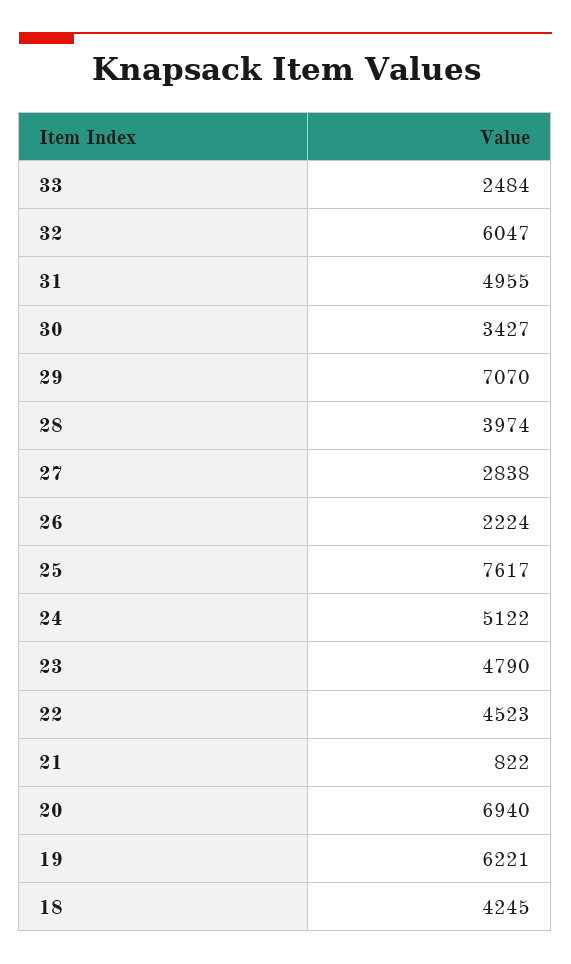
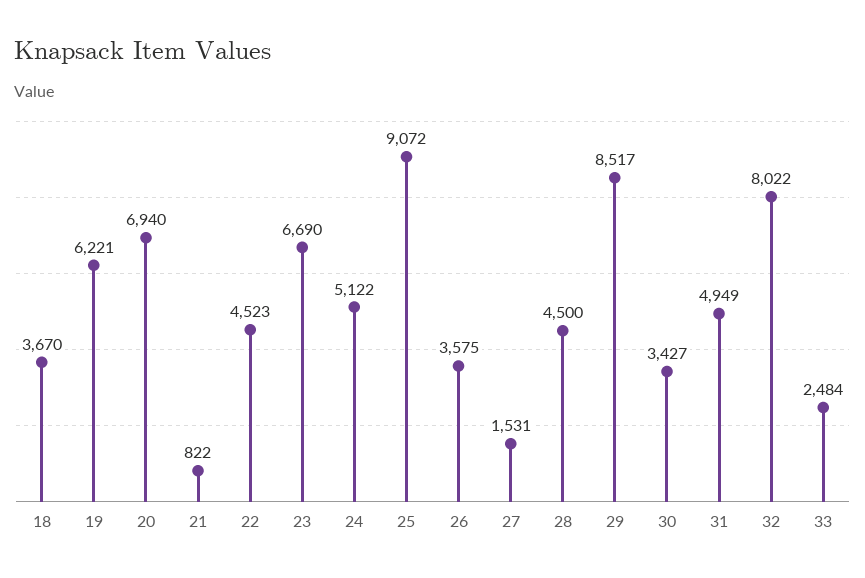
32: 6047 -> 8022
31: 4955 -> 4949
29: 7070 -> 8517
28: 3974 -> 4500
27: 2838 -> 1531
26: 2224 -> 3575
25: 7617 -> 9072
23: 4790 -> 6690
18: 4245 -> 3670

